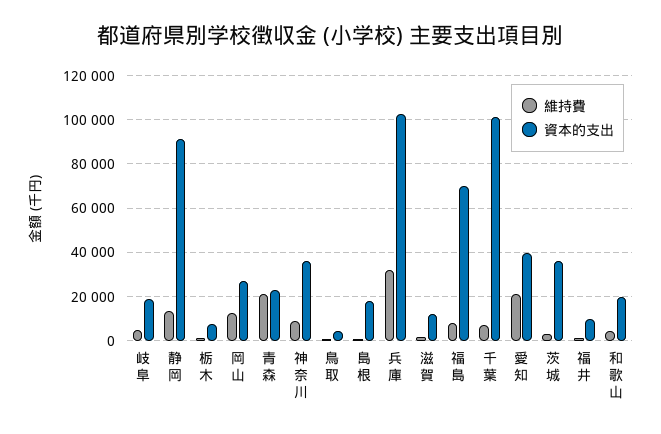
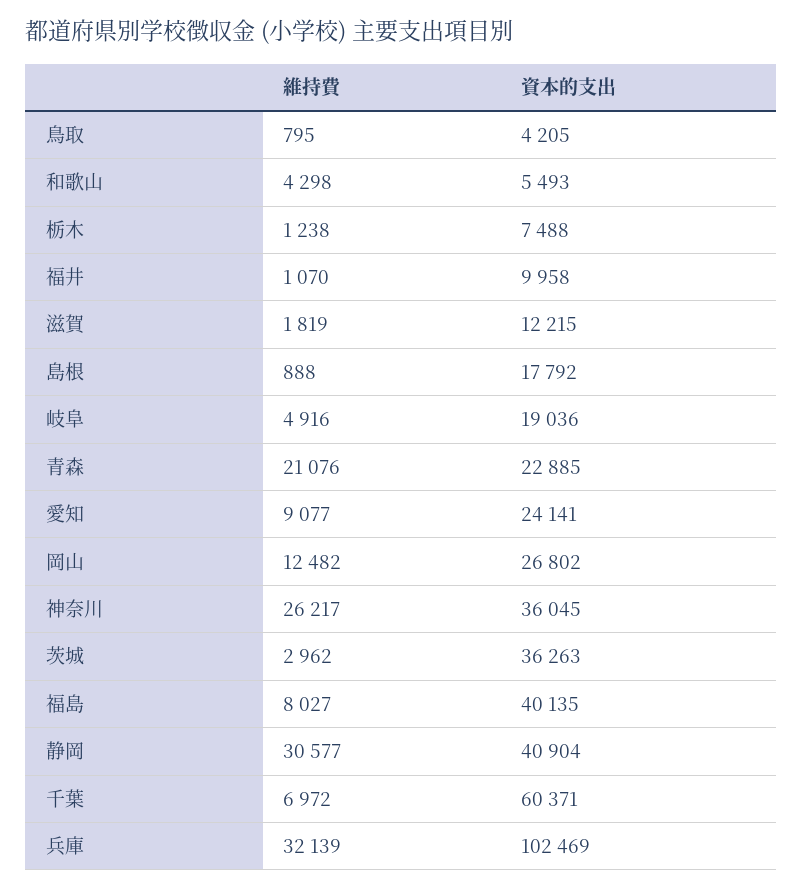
維持費, 静岡: 15000 -> 30577
資本的支出, 静岡: 90000 -> 40904
維持費, 神奈川: 10000 -> 26217
資本的支出, 福島: 70000 -> 40135
資本的支出, 千葉: 100000 -> 60371
維持費, 愛知: 20000 -> 9077
資本的支出, 愛知: 40000 -> 24141
資本的支出, 和歌山: 20000 -> 5493

